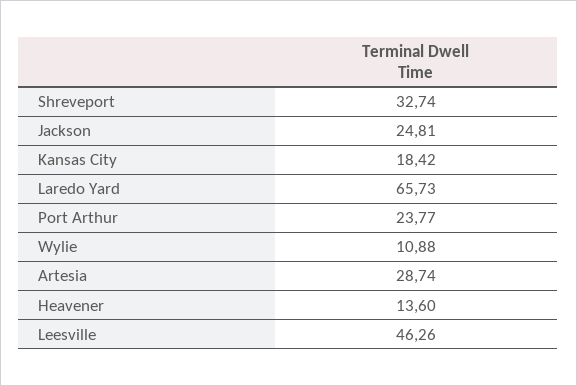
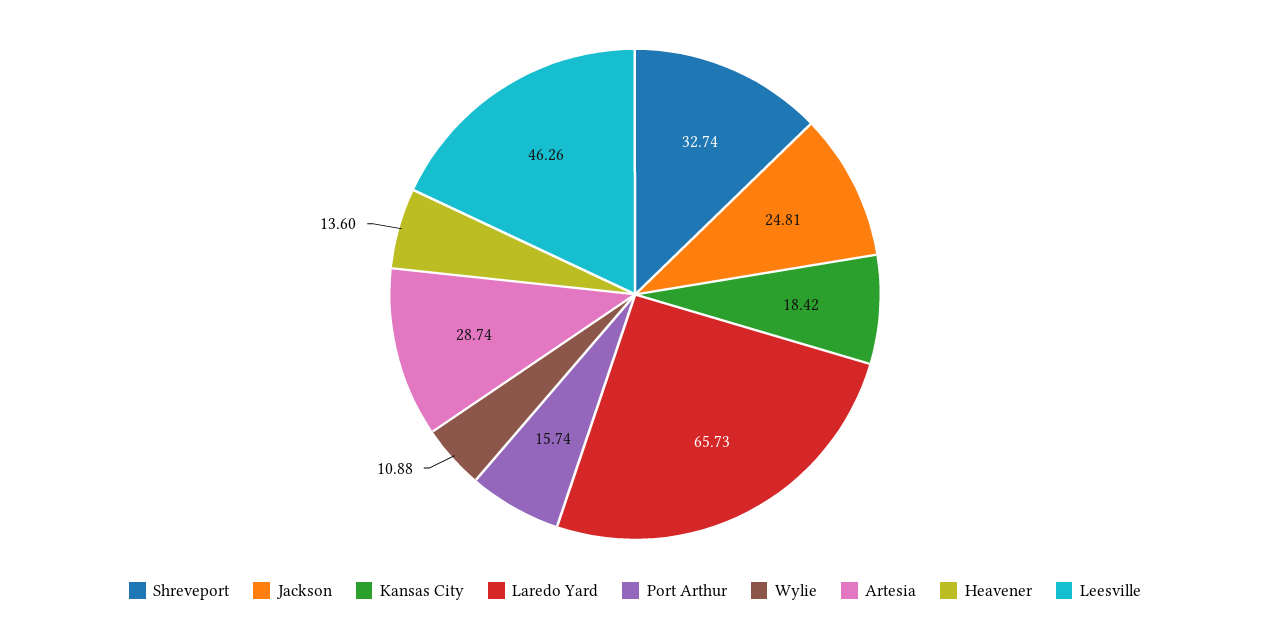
Port Arthur: 23.77 -> 15.74

